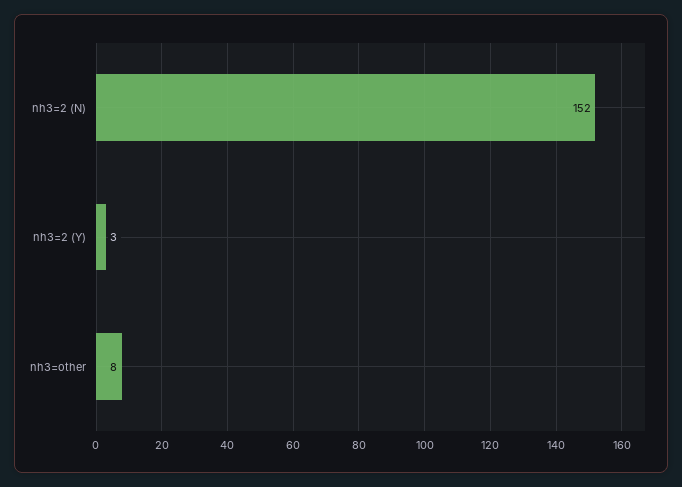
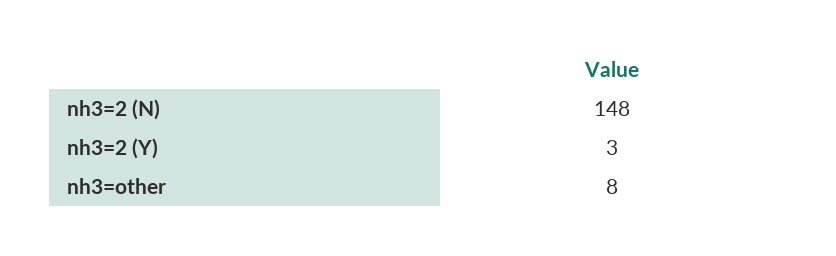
nh3=2 (N): 152 -> 148

